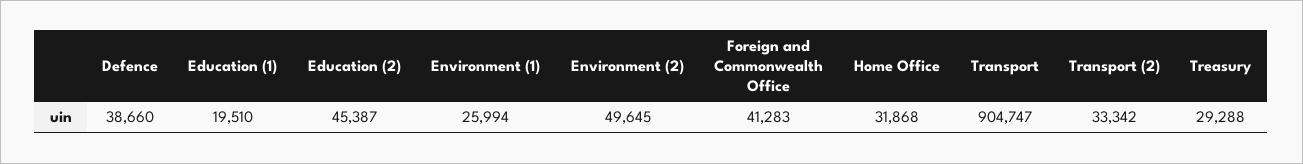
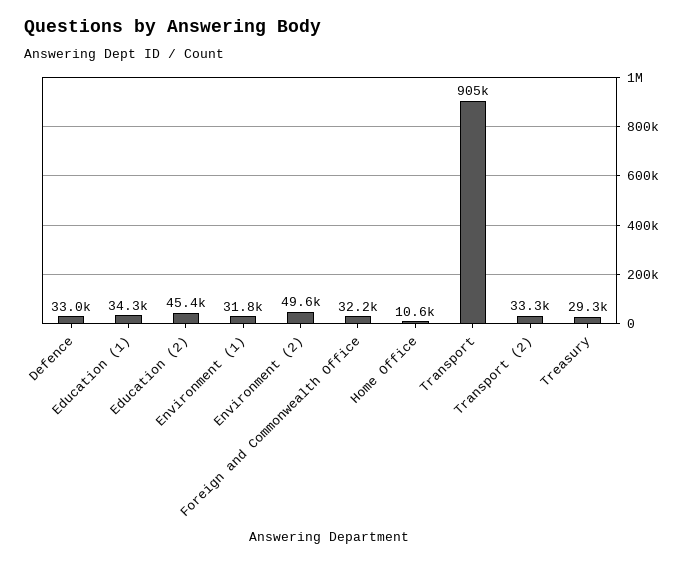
Defence: 38660 -> 33000
Education (1): 19510 -> 34300
Environment (1): 25994 -> 31800
Foreign and Commonwealth Office: 41283 -> 32200
Home Office: 31868 -> 10600

